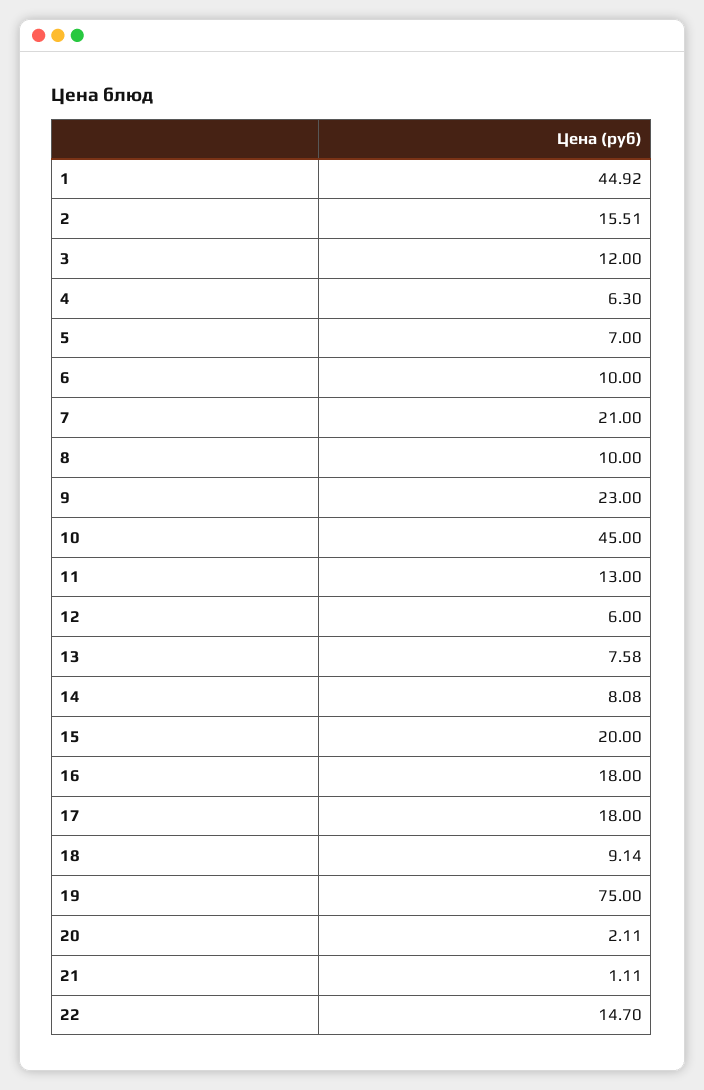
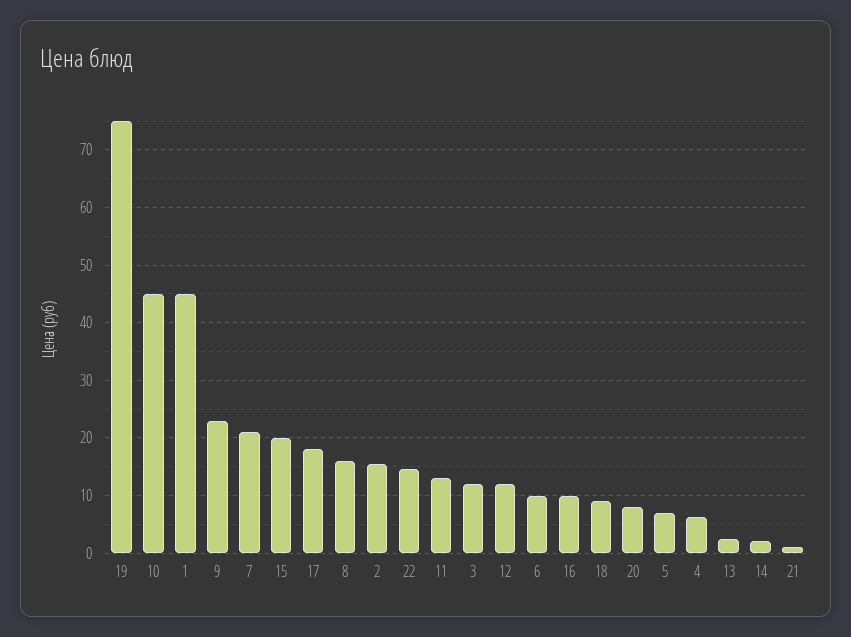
8: 10 -> 16
12: 6 -> 12
13: 7.58 -> 2
14: 8.08 -> 2
16: 18 -> 10
20: 2.11 -> 8

